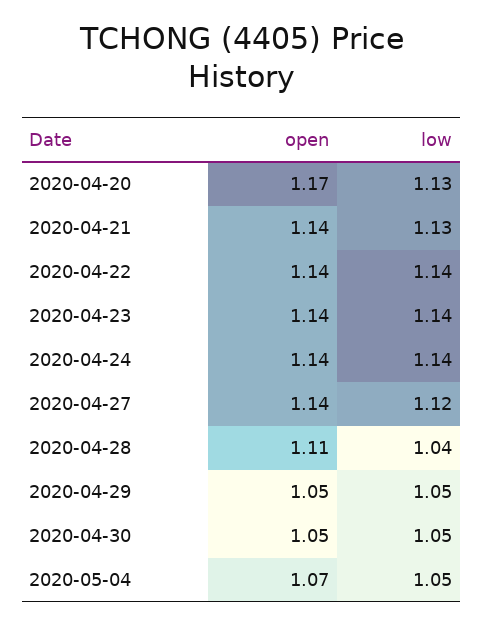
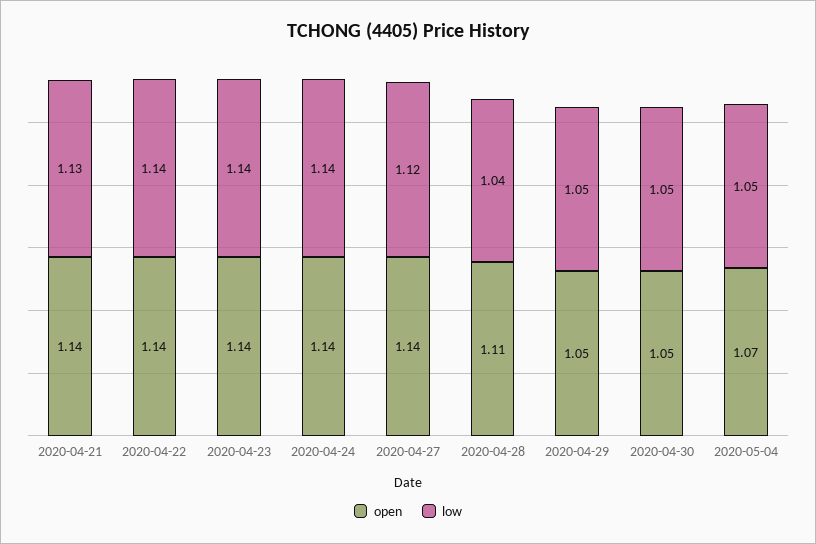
open, 2020-04-20: 1.17 -> none
low, 2020-04-20: 1.13 -> none

